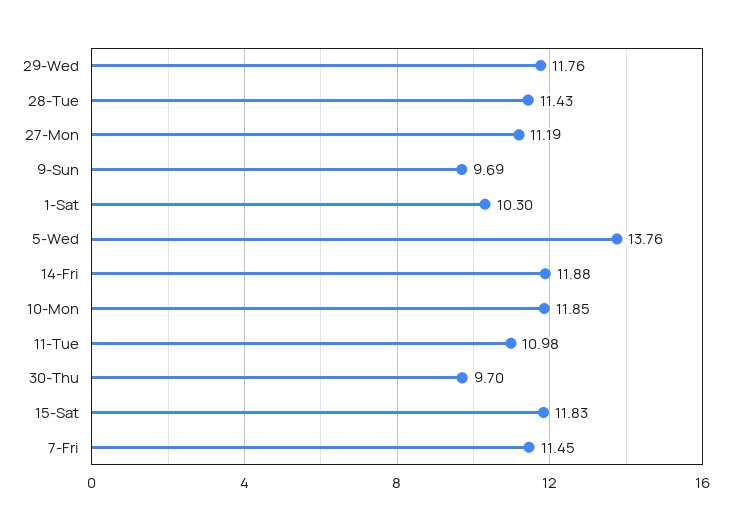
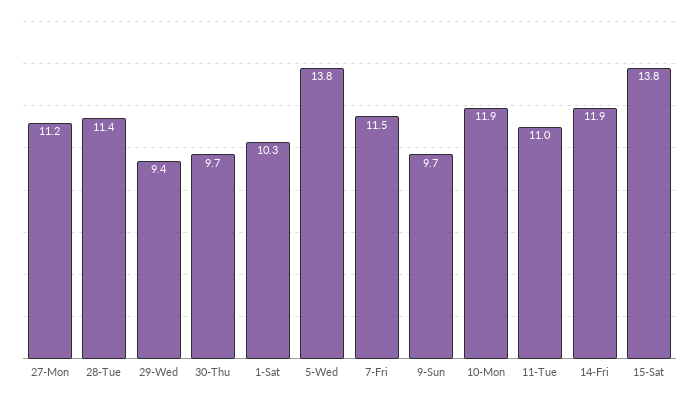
29-Wed: 11.76 -> 9.4
15-Sat: 11.83 -> 13.8

